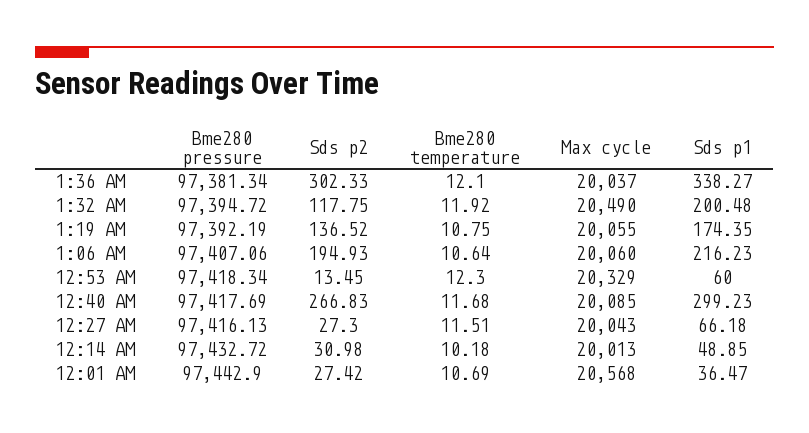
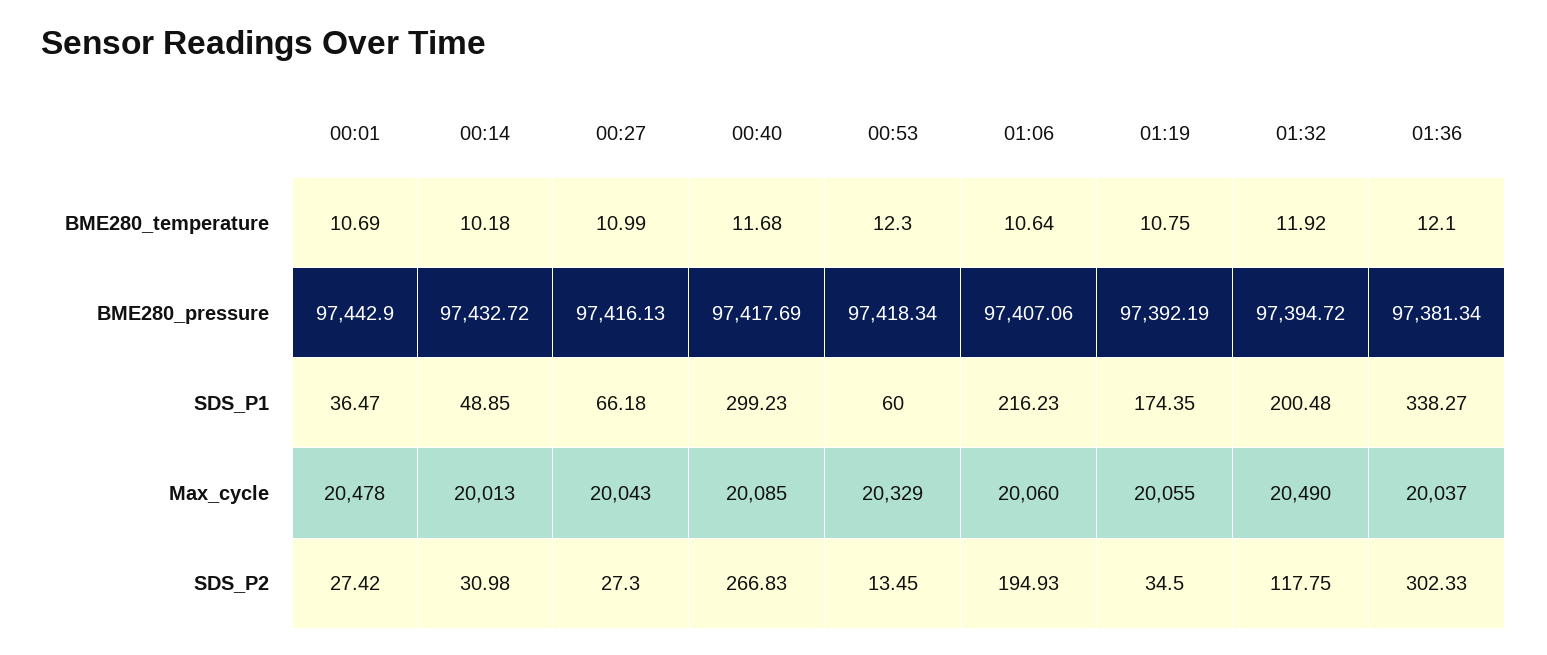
Sds p2, 1:19 AM: 136.52 -> 34.5
Bme280 temperature, 12:27 AM: 11.51 -> 10.99
Max cycle, 12:01 AM: 20568 -> 20478

